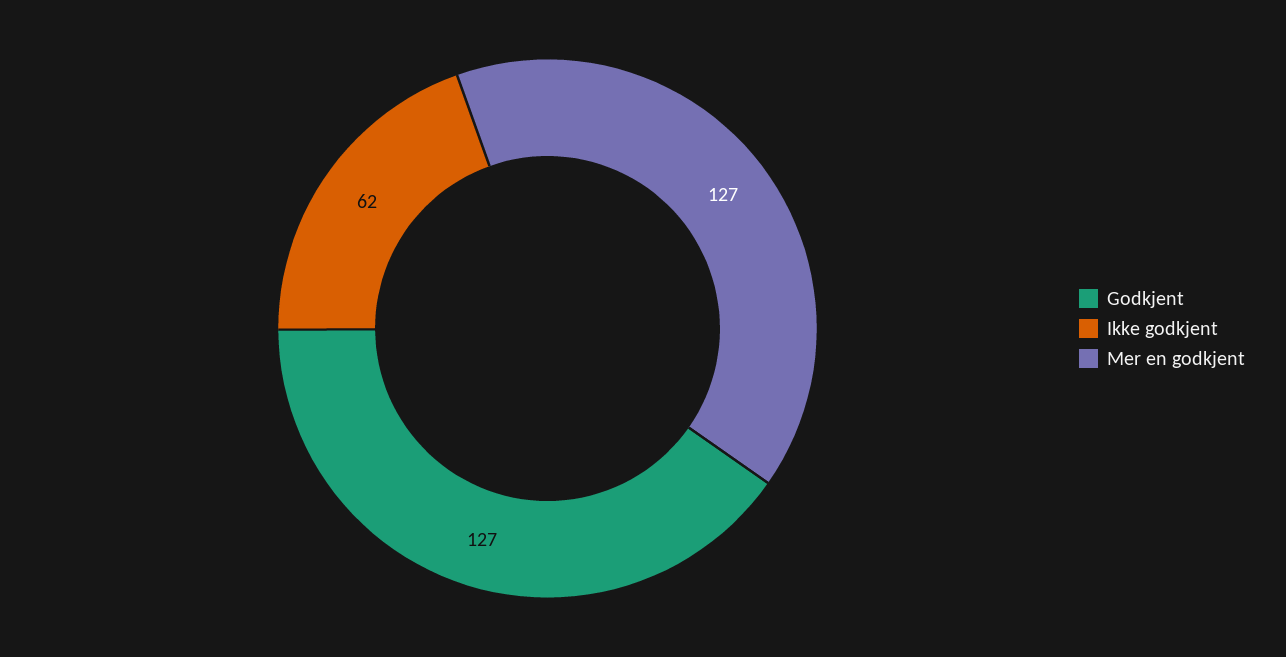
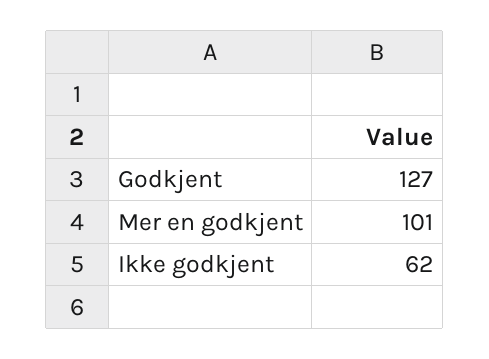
Mer en godkjent: 127 -> 101

